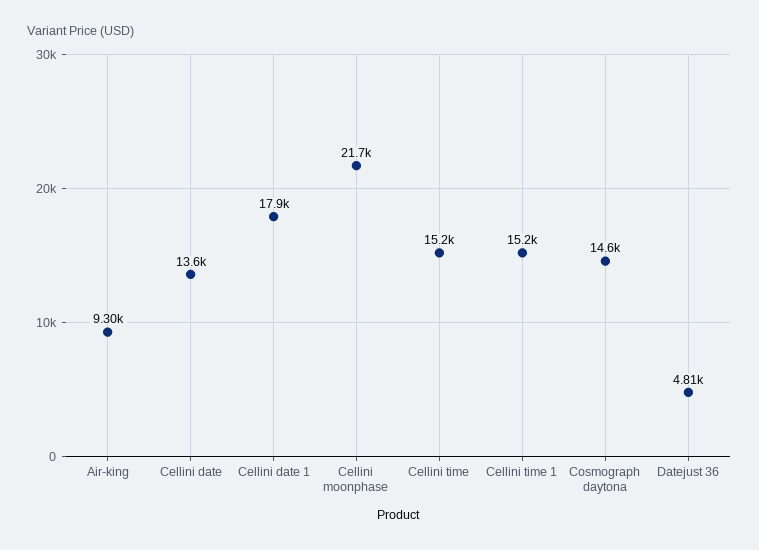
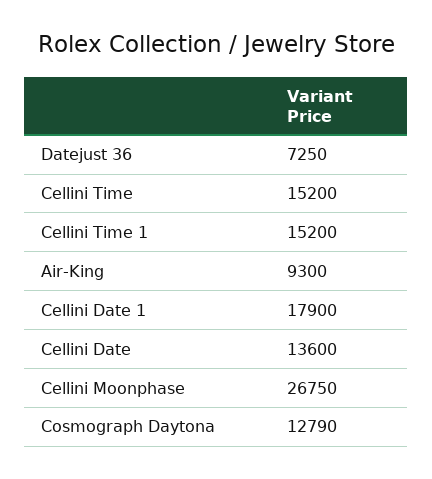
Cellini moonphase: 21700 -> 26750
Cosmograph daytona: 14600 -> 12790
Datejust 36: 4810 -> 7250

